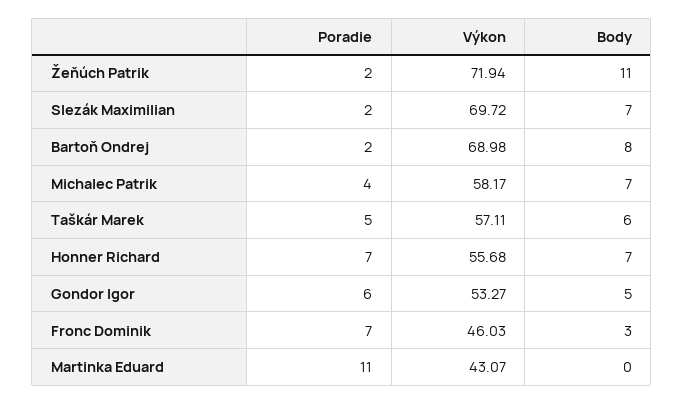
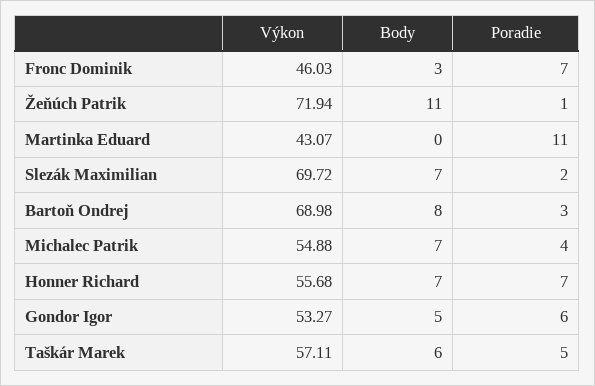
Poradie, Žeňúch Patrik: 2 -> 1
Poradie, Bartoň Ondrej: 2 -> 3
Výkon, Michalec Patrik: 58.17 -> 54.88

